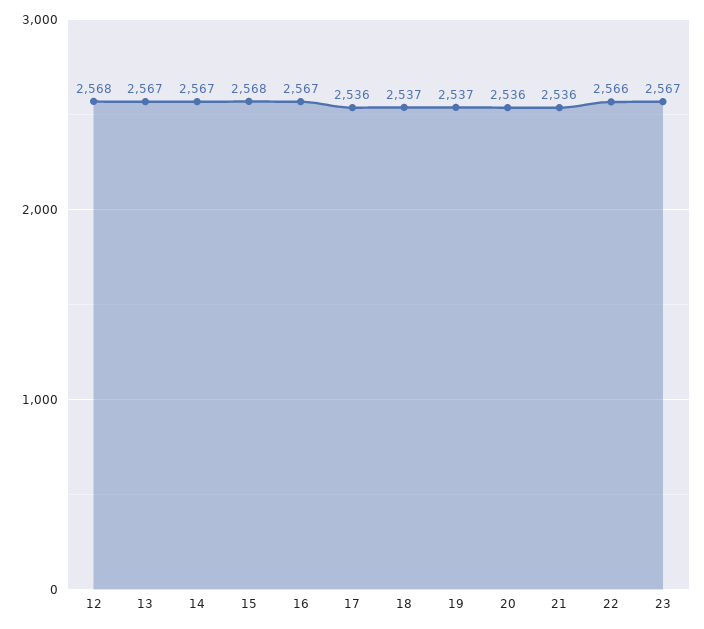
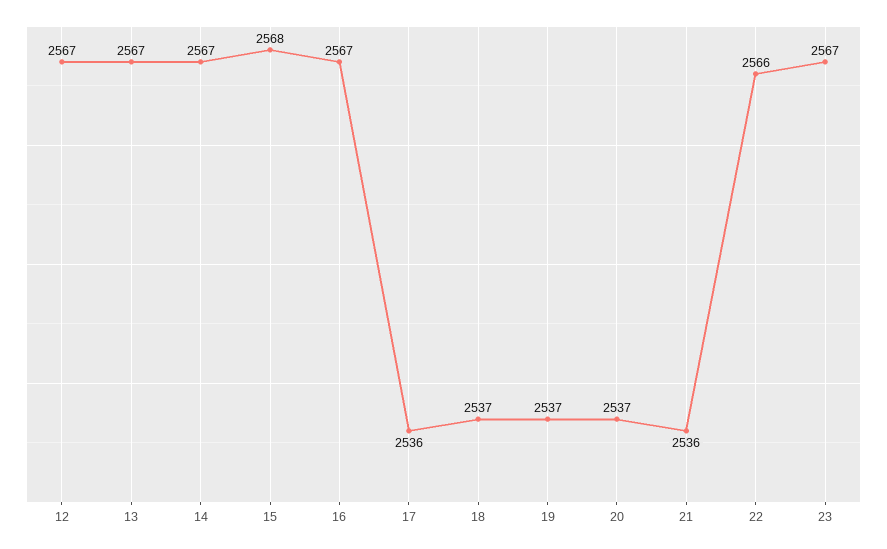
12: 2568 -> 2567
20: 2536 -> 2537

